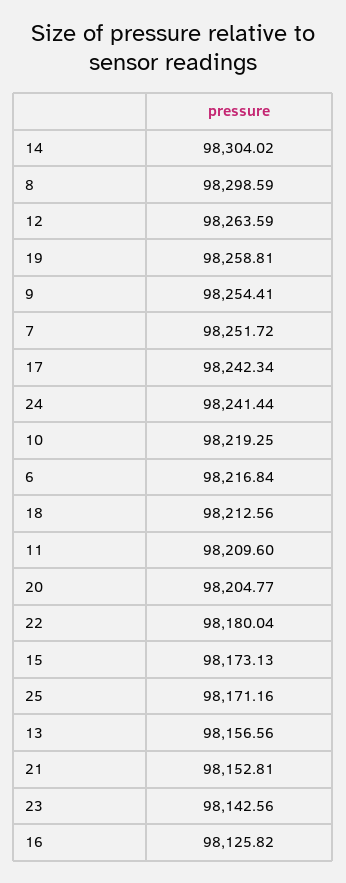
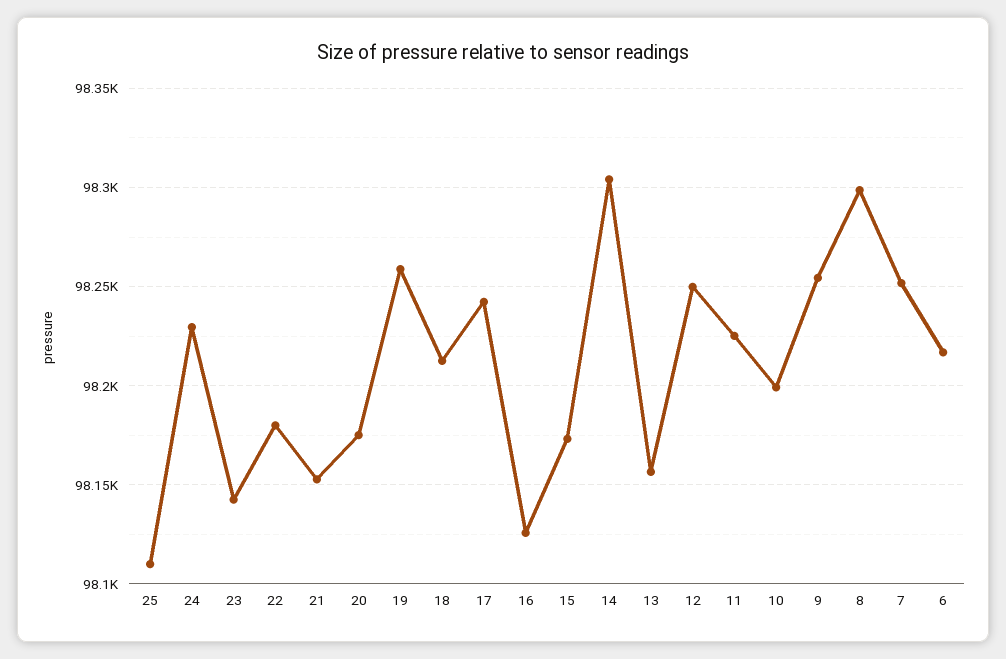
12: 98263.59 -> 98250
24: 98241.44 -> 98230
10: 98219.25 -> 98200
11: 98209.6 -> 98225
20: 98204.77 -> 98175
25: 98171.16 -> 98110

